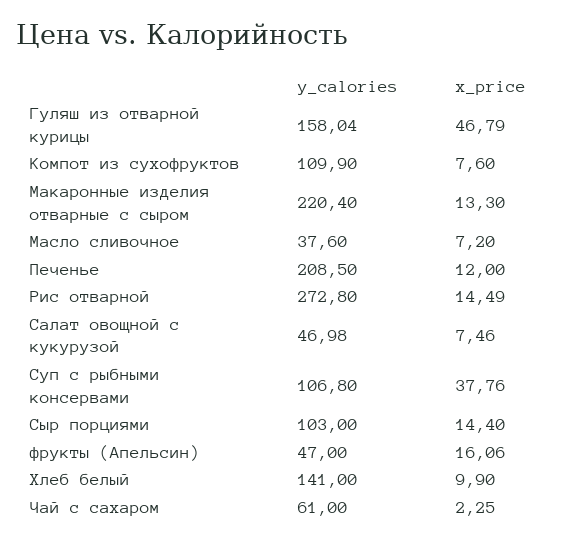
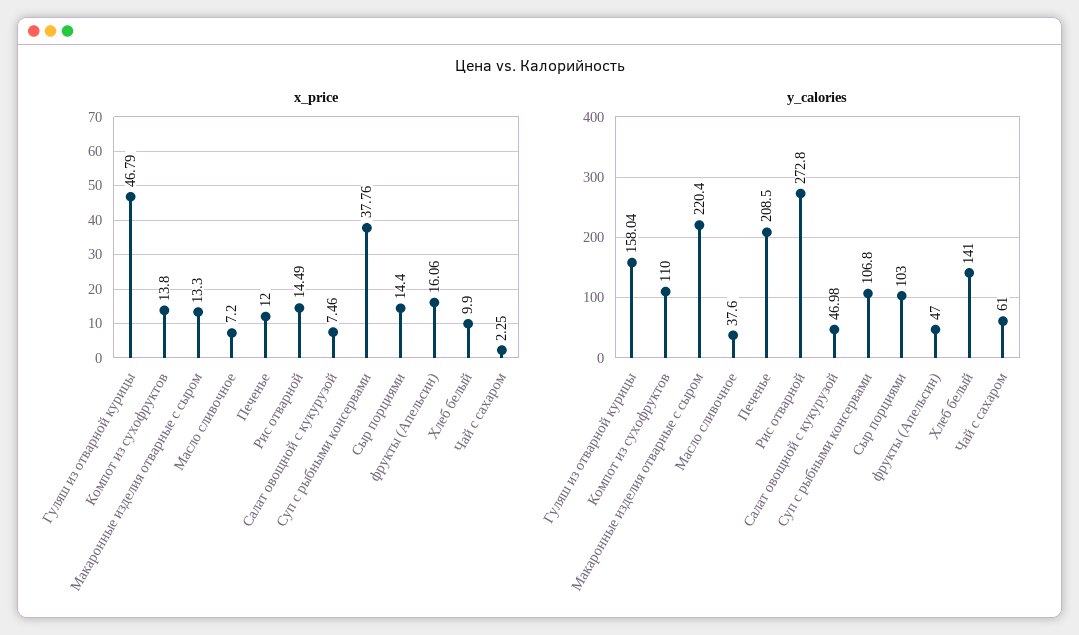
y_calories, Компот из сухофруктов: 109.9 -> 110
x_price, Компот из сухофруктов: 7.6 -> 13.8

